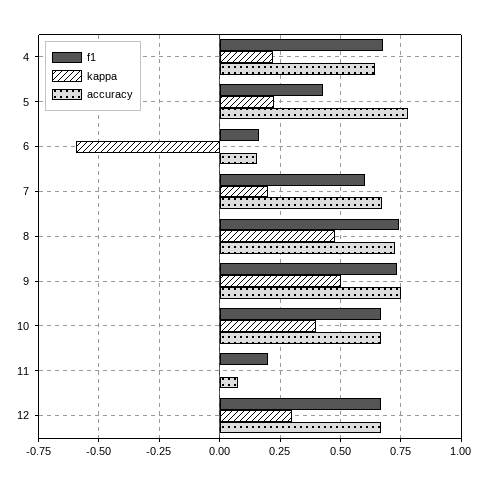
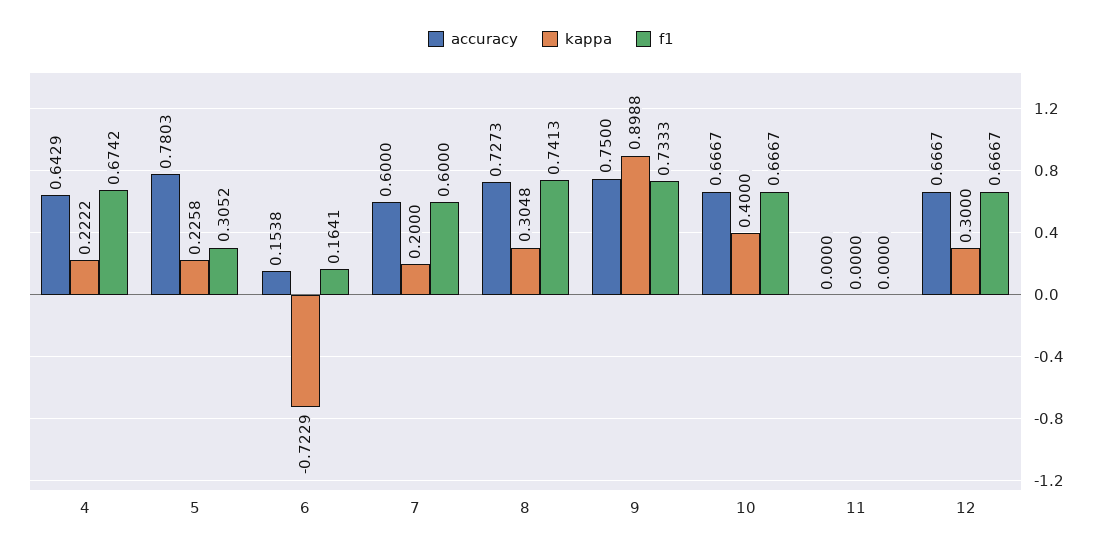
f1, 5: 0.425 -> 0.3052
kappa, 6: -0.6 -> -0.7229
accuracy, 7: 0.675 -> 0.6
kappa, 8: 0.475 -> 0.3048
kappa, 9: 0.5 -> 0.8988
f1, 11: 0.2 -> 0
accuracy, 11: 0.075 -> 0

